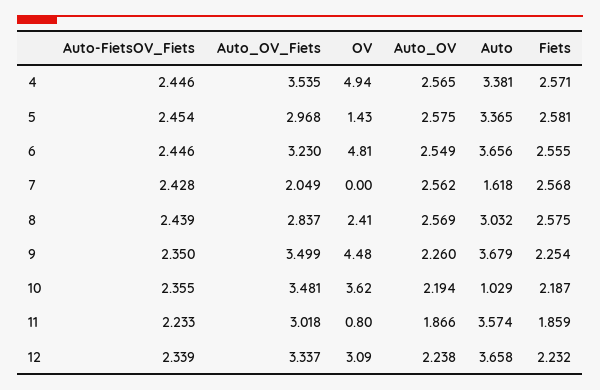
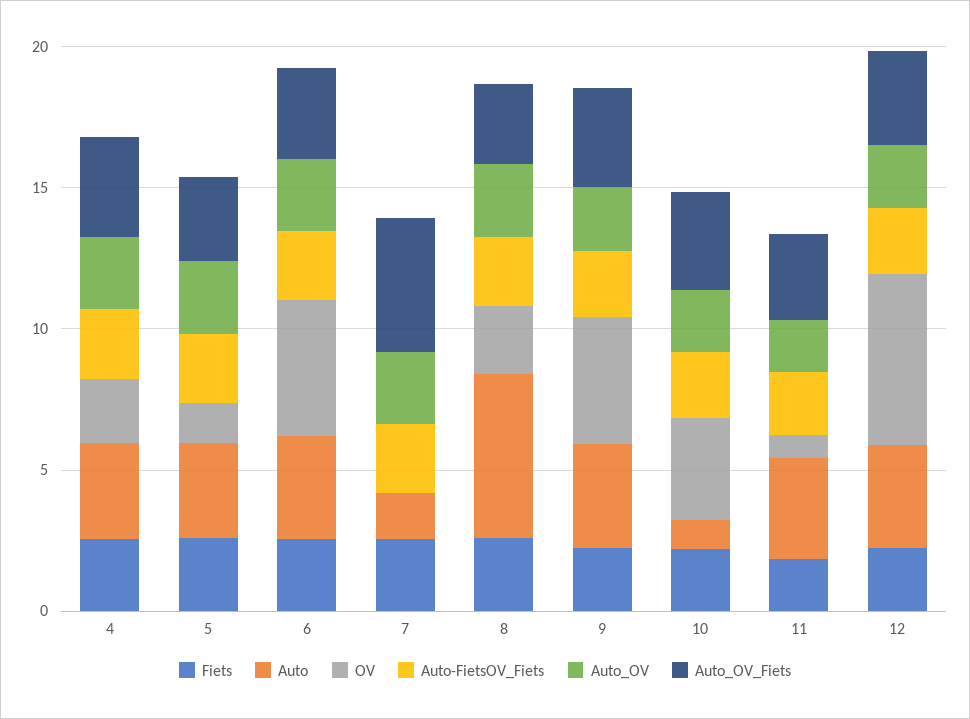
OV, 4: 4.94 -> 2
Auto_OV_Fiets, 7: 2.049 -> 5
Auto, 8: 3.032 -> 6
OV, 12: 3.09 -> 6

